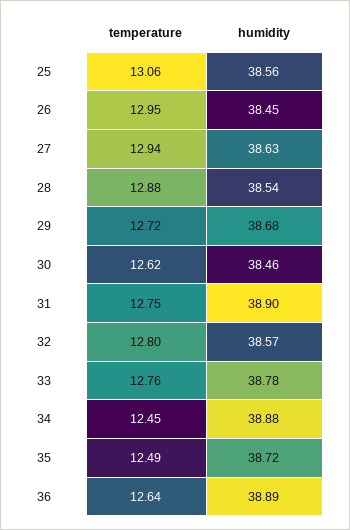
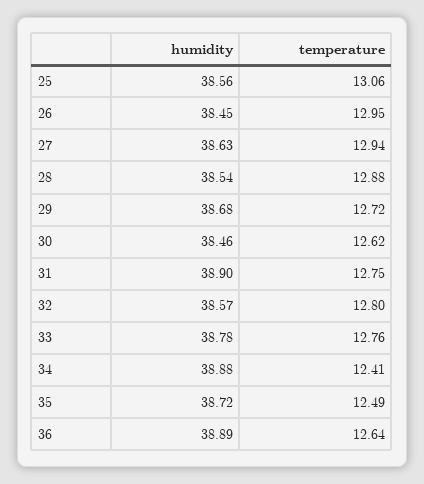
temperature, 34: 12.45 -> 12.41

